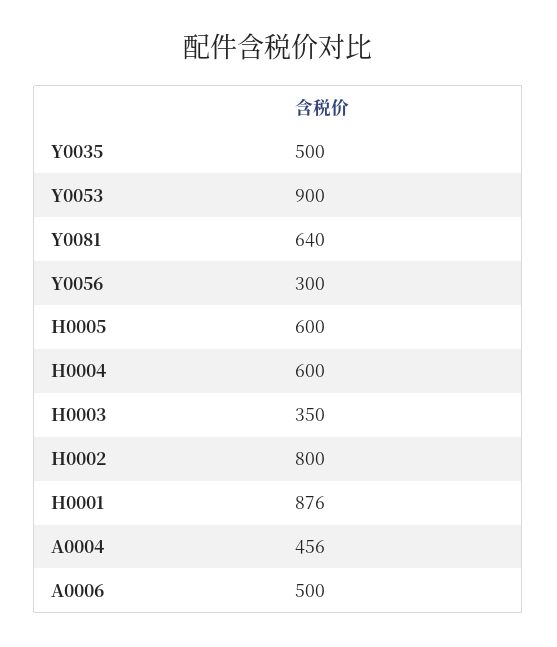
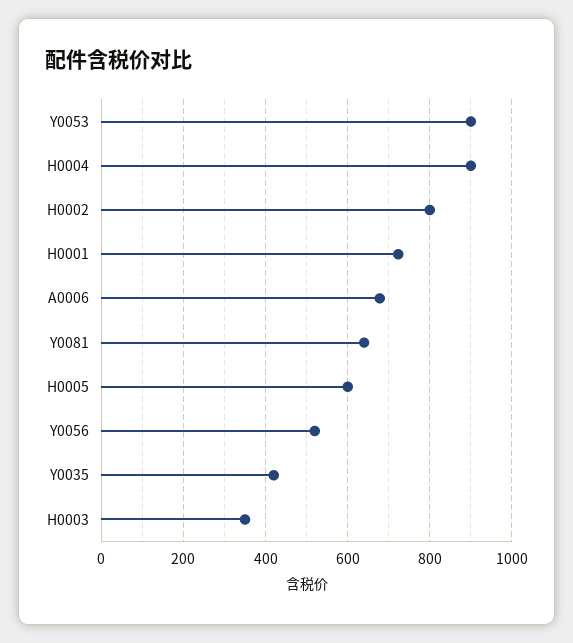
Y0035: 500 -> 420
Y0056: 300 -> 520
H0004: 600 -> 900
H0001: 876 -> 720
A0004: 456 -> none
A0006: 500 -> 680

